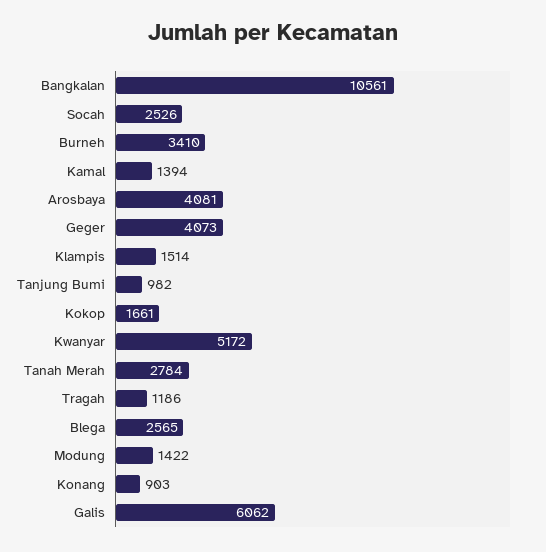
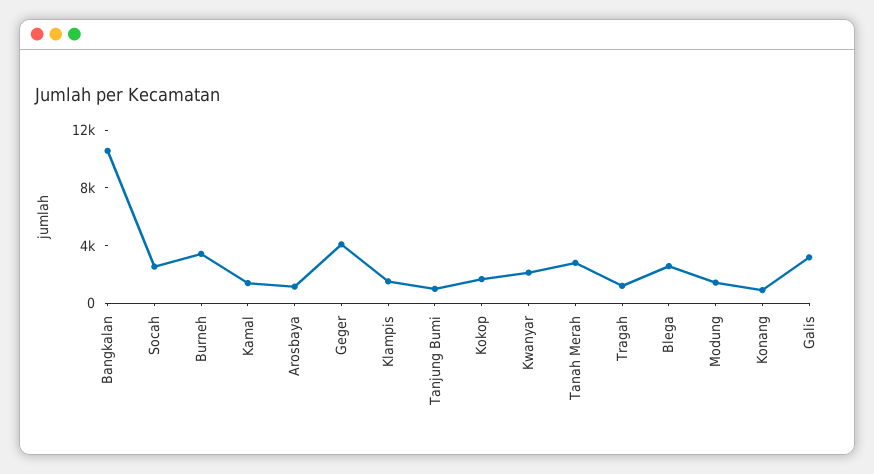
Arosbaya: 4081 -> 1000
Kwanyar: 5172 -> 2000
Galis: 6062 -> 3000

